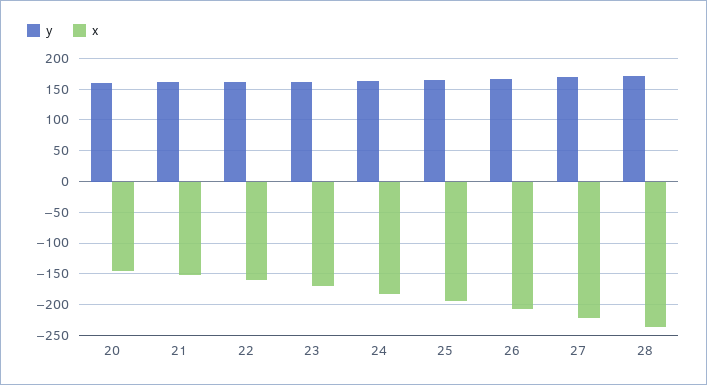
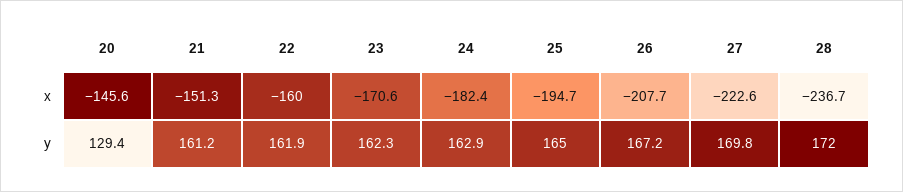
y, 20: 160 -> 129.4

